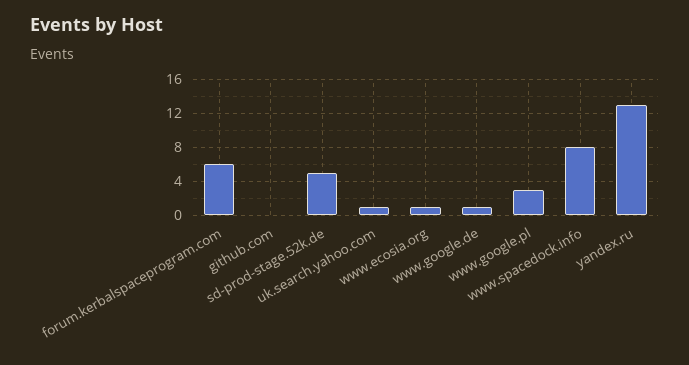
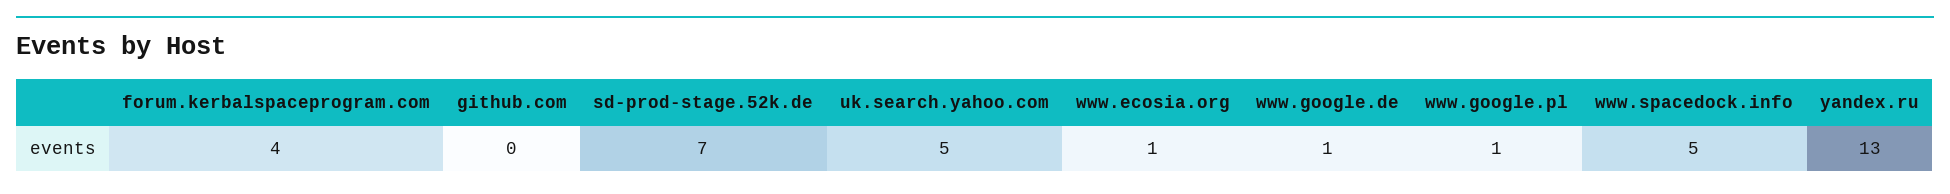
forum.kerbalspaceprogram.com: 6 -> 4
sd-prod-stage.52k.de: 5 -> 7
uk.search.yahoo.com: 1 -> 5
www.google.pl: 3 -> 1
www.spacedock.info: 8 -> 5

